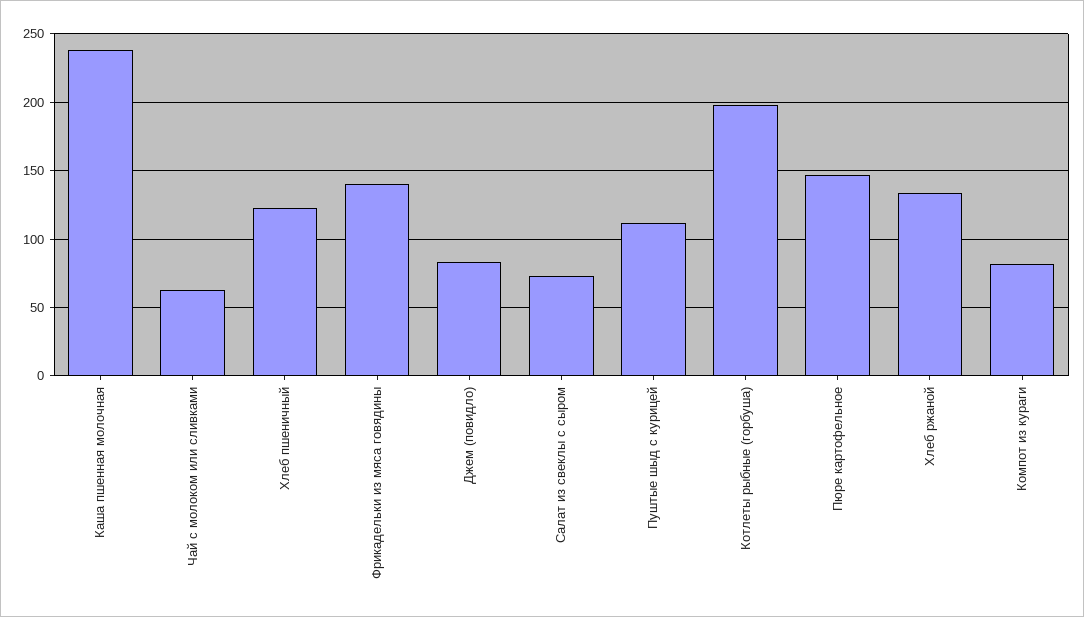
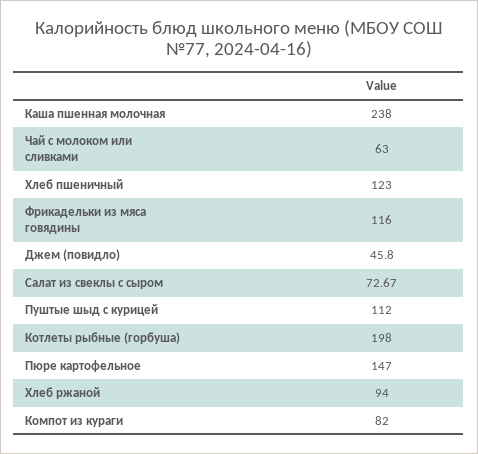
Фрикадельки из мяса говядины: 140 -> 116
Джем (повидло): 85 -> 45.8
Хлеб ржаной: 135 -> 94

